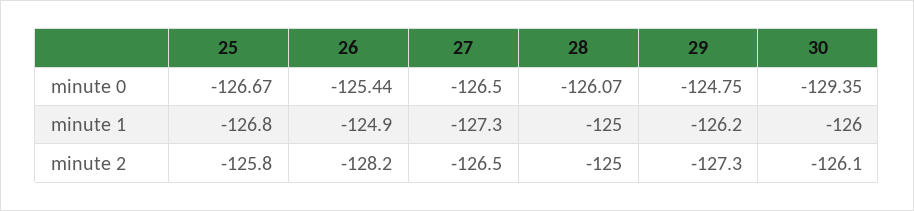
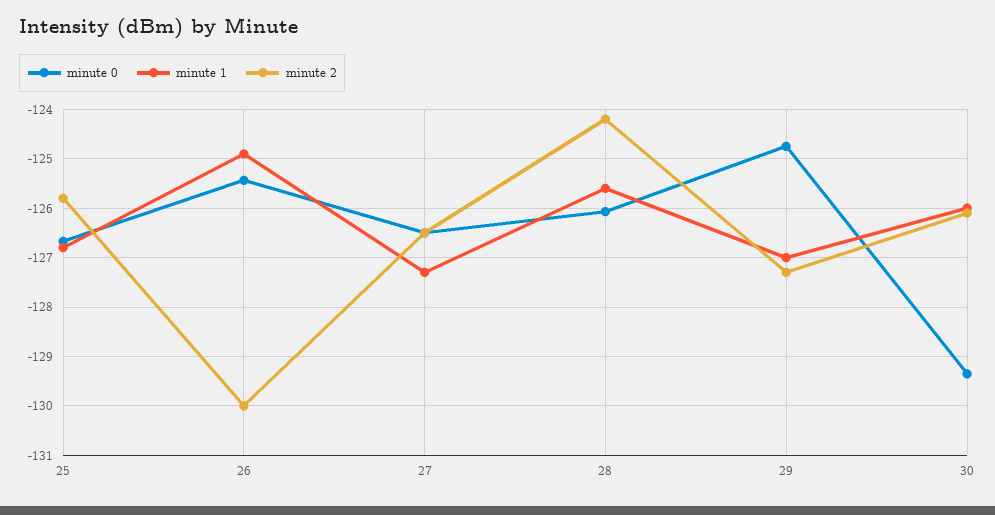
minute 1, 28: -125 -> -125.6
minute 1, 29: -126.2 -> -127
minute 2, 26: -128.2 -> -130
minute 2, 28: -125 -> -124.2

